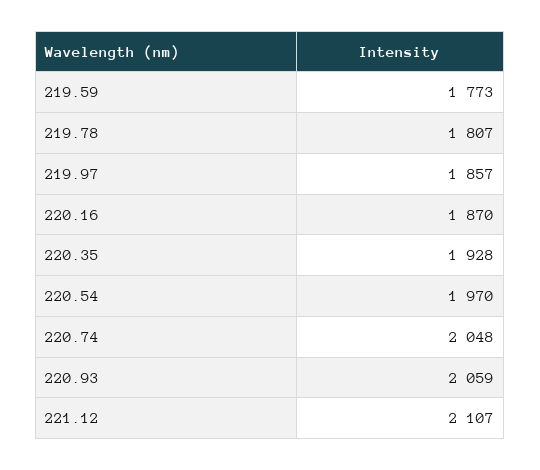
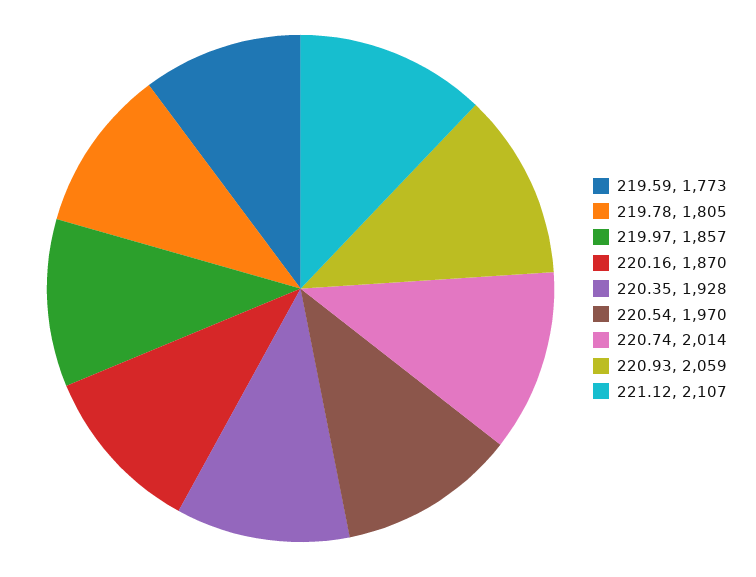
219.78: 1807 -> 1805
220.74: 2048 -> 2014

